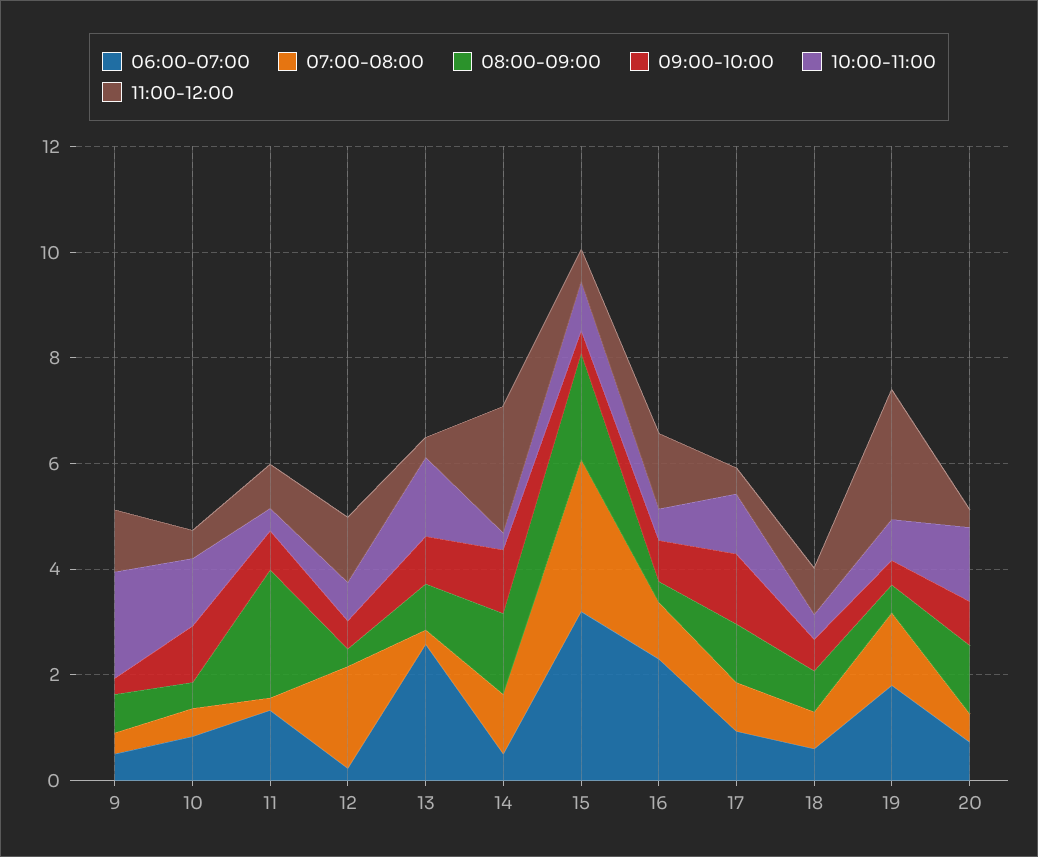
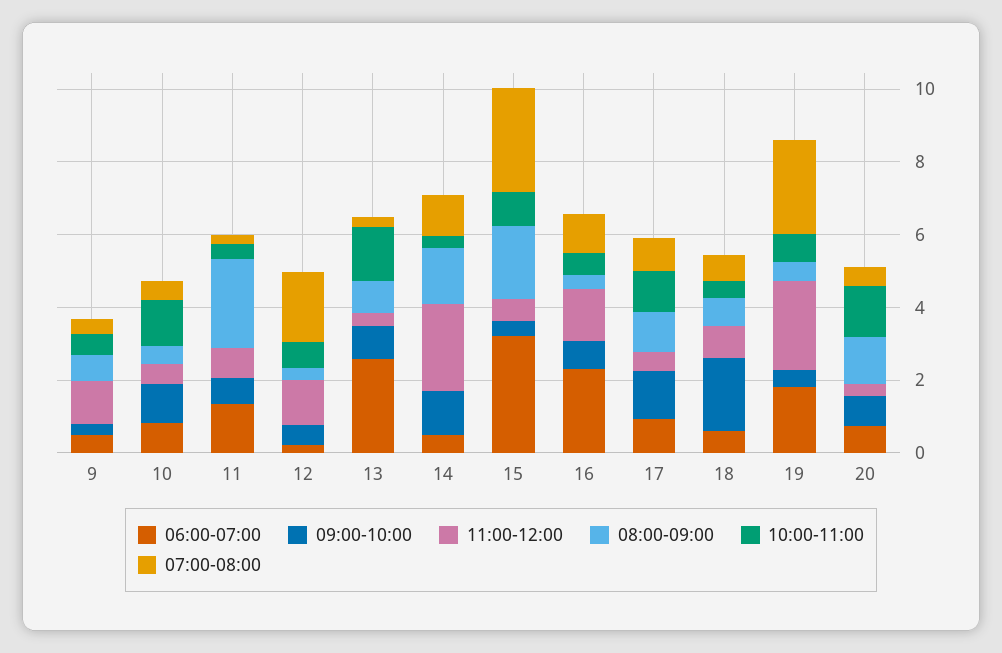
10:00-11:00, 9: 2 -> 0.5
09:00-10:00, 18: 0.5 -> 2
07:00-08:00, 19: 1.5 -> 2.5

